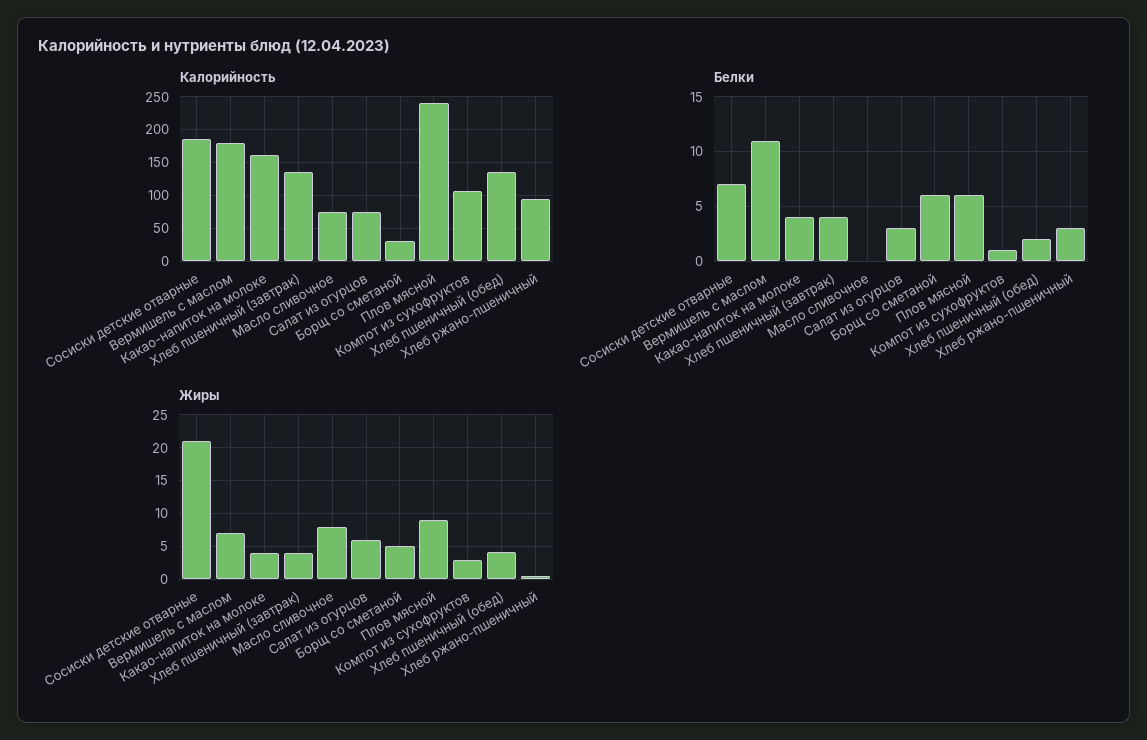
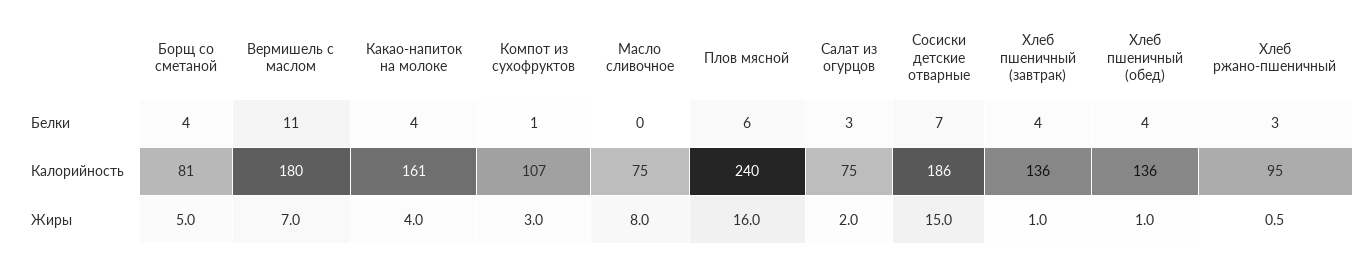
Калорийность, Борщ со сметаной: 30 -> 81
Белки, Борщ со сметаной: 6 -> 4
Белки, Хлеб пшеничный (обед): 2 -> 4
Жиры, Сосиски детские отварные: 21 -> 15
Жиры, Хлеб пшеничный (завтрак): 4 -> 1
Жиры, Салат из огурцов: 6 -> 2
Жиры, Плов мясной: 9 -> 16
Жиры, Хлеб пшеничный (обед): 4 -> 1

